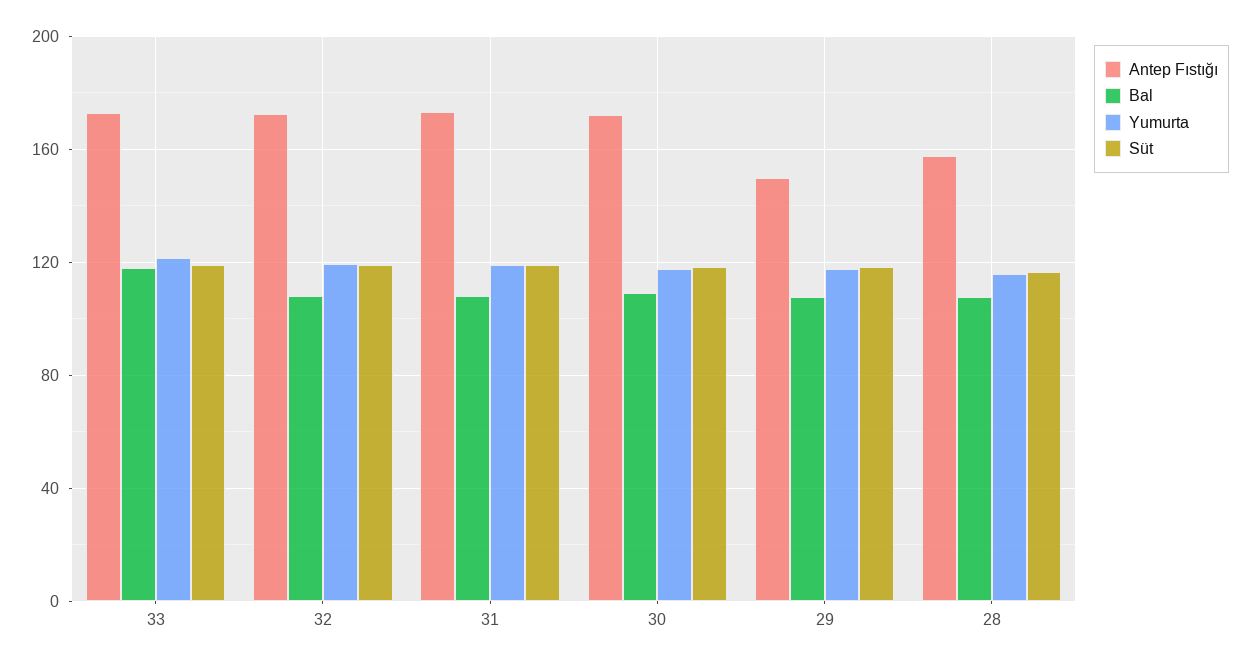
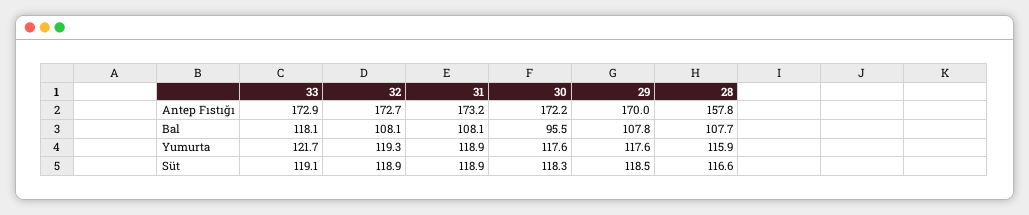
Bal, 30: 110 -> 95.5
Antep Fıstığı, 29: 150 -> 170

